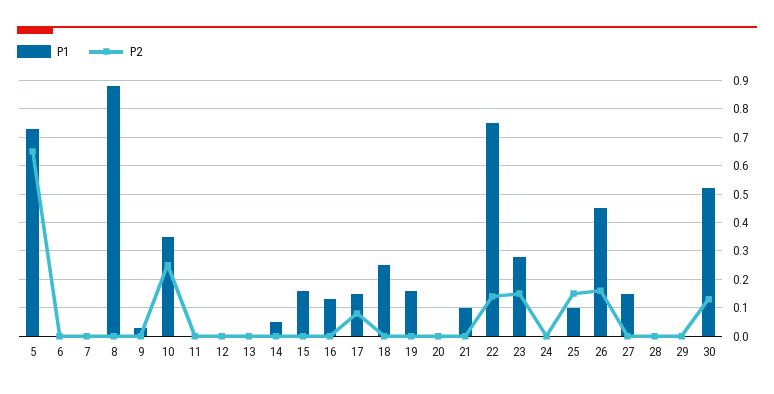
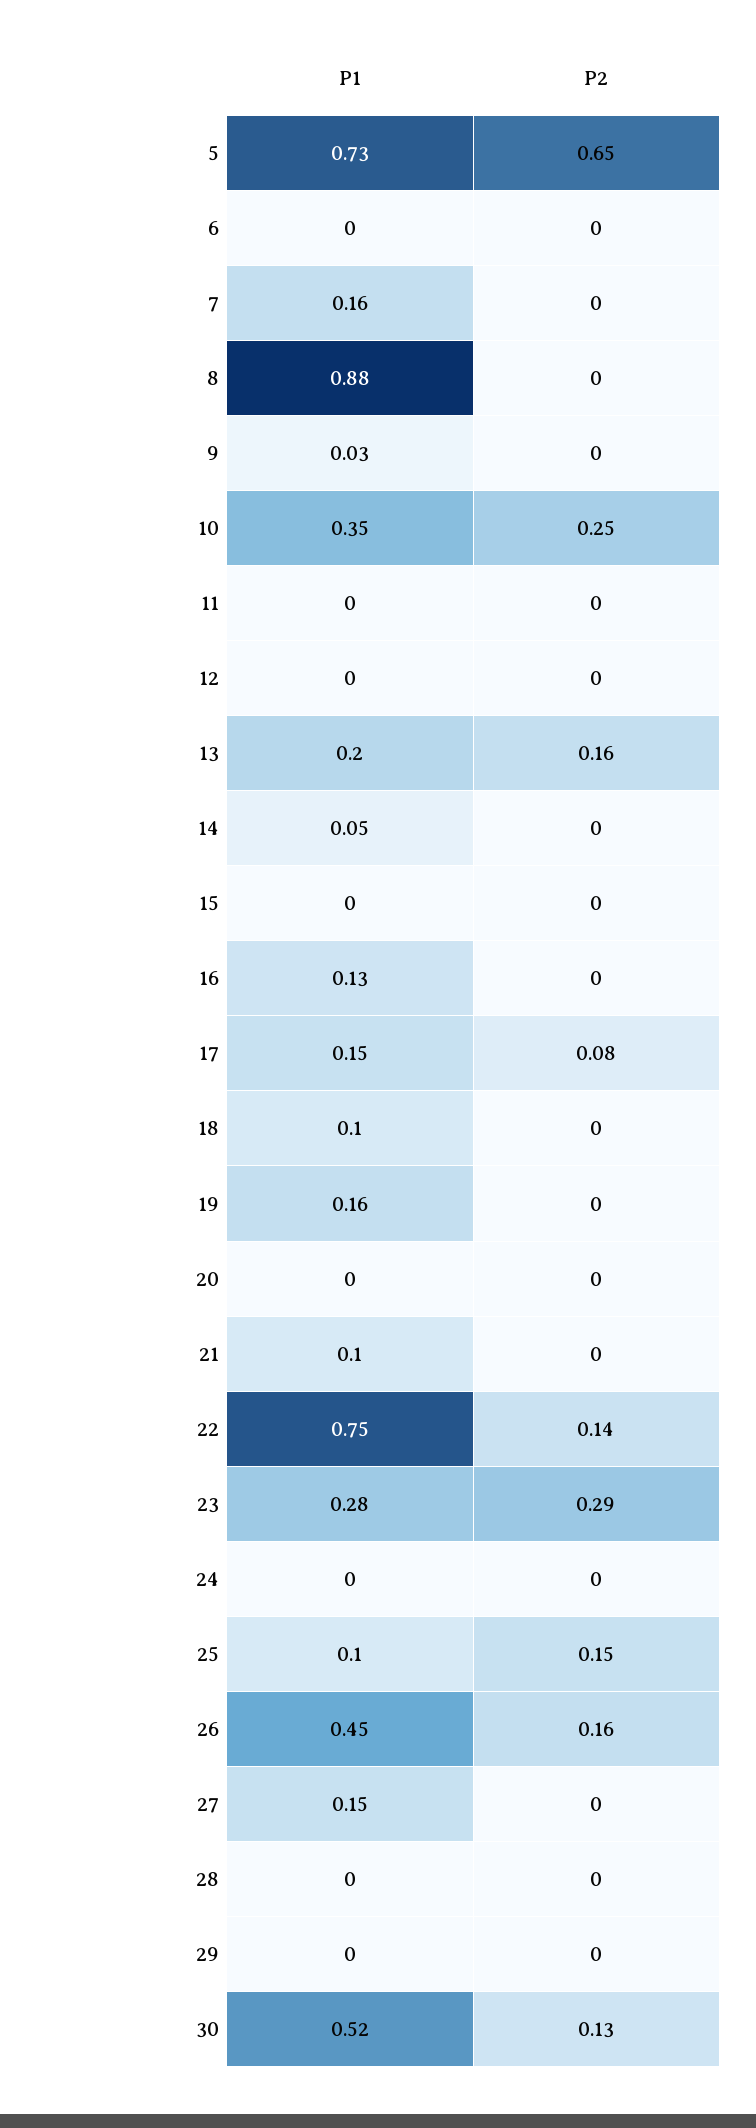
P1, 7: 0 -> 0.16
P1, 13: 0 -> 0.2
P2, 13: 0 -> 0.16
P1, 15: 0.15 -> 0
P1, 18: 0.25 -> 0.1
P2, 23: 0.15 -> 0.29

